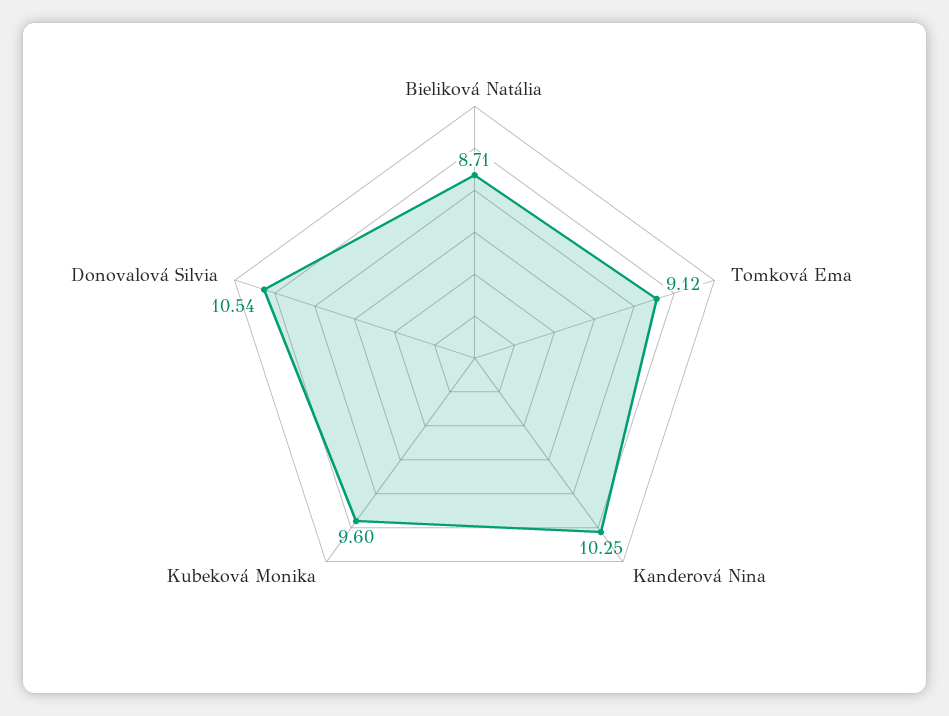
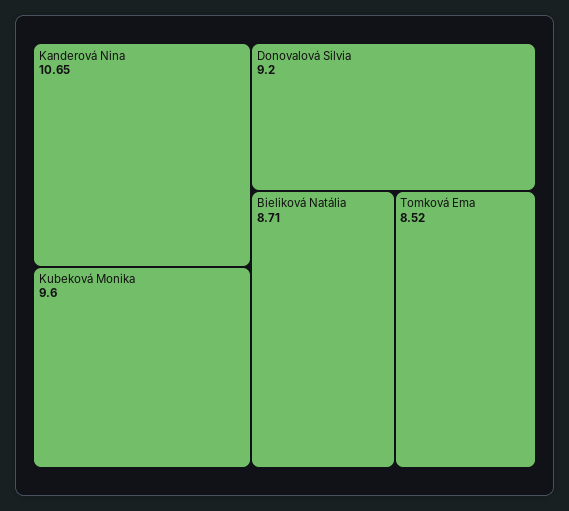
Tomková Ema: 9.12 -> 8.52
Kanderová Nina: 10.25 -> 10.65
Donovalová Silvia: 10.54 -> 9.2

